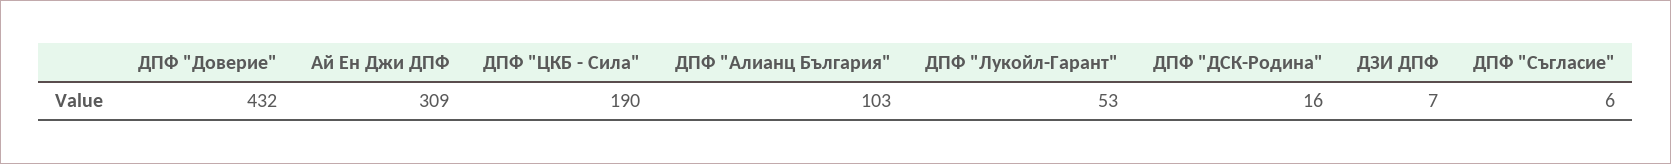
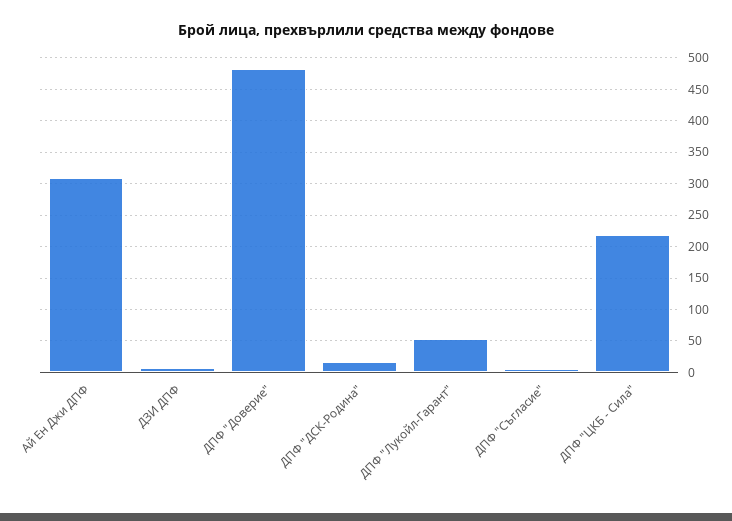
ДПФ "Доверие": 432 -> 480
ДПФ "ЦКБ - Сила": 190 -> 220
ДПФ "Алианц България": 103 -> none

